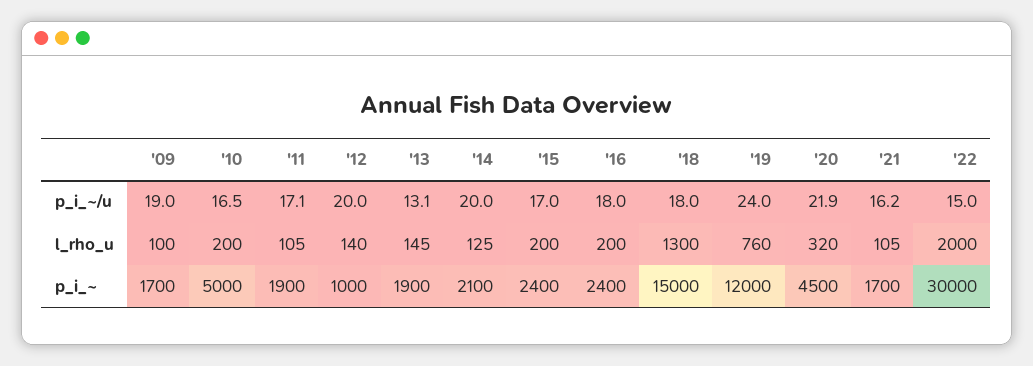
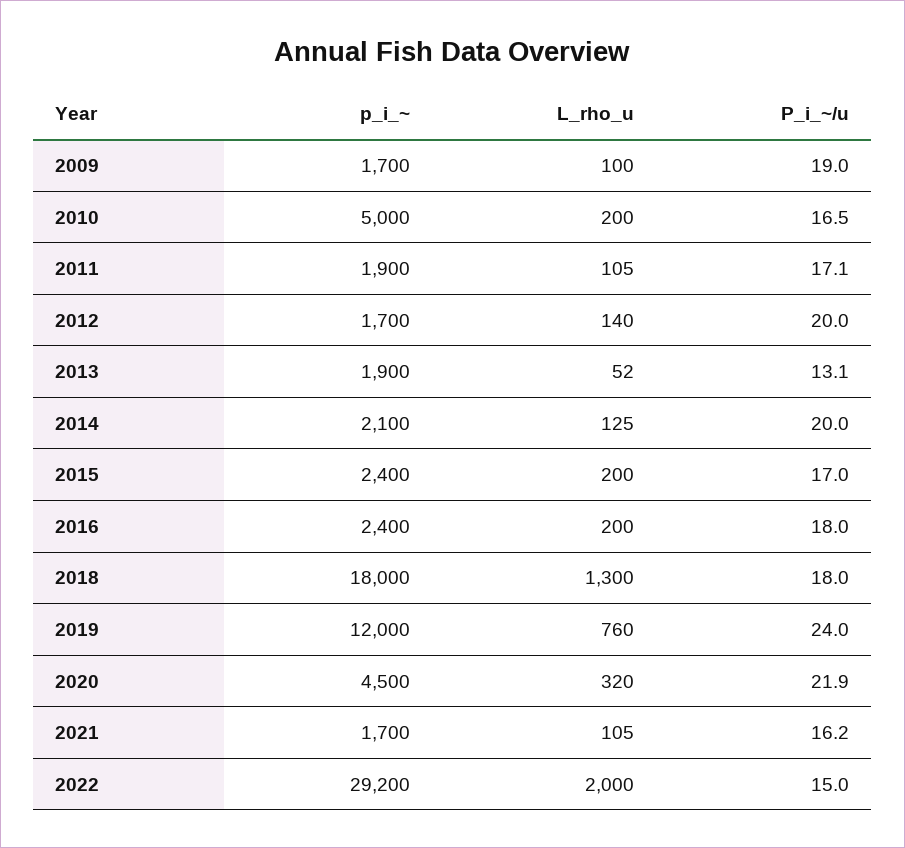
'13, l_rho_u: 145 -> 52
'12, p_i_~: 1000 -> 1700
'18, p_i_~: 15000 -> 18000
'22, p_i_~: 30000 -> 29200

